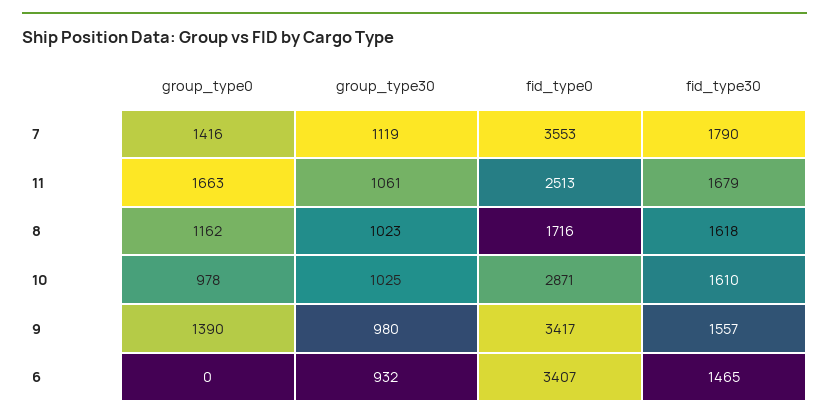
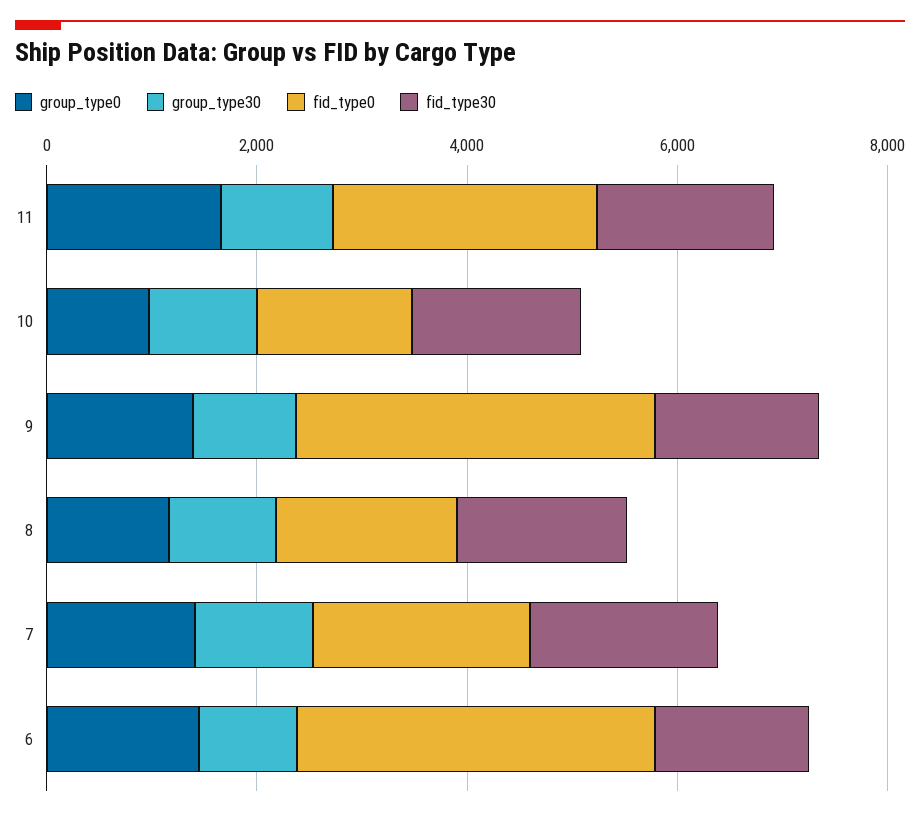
fid_type0, 7: 3553 -> 2000
fid_type0, 10: 2871 -> 1500
group_type0, 6: 0 -> 1500

